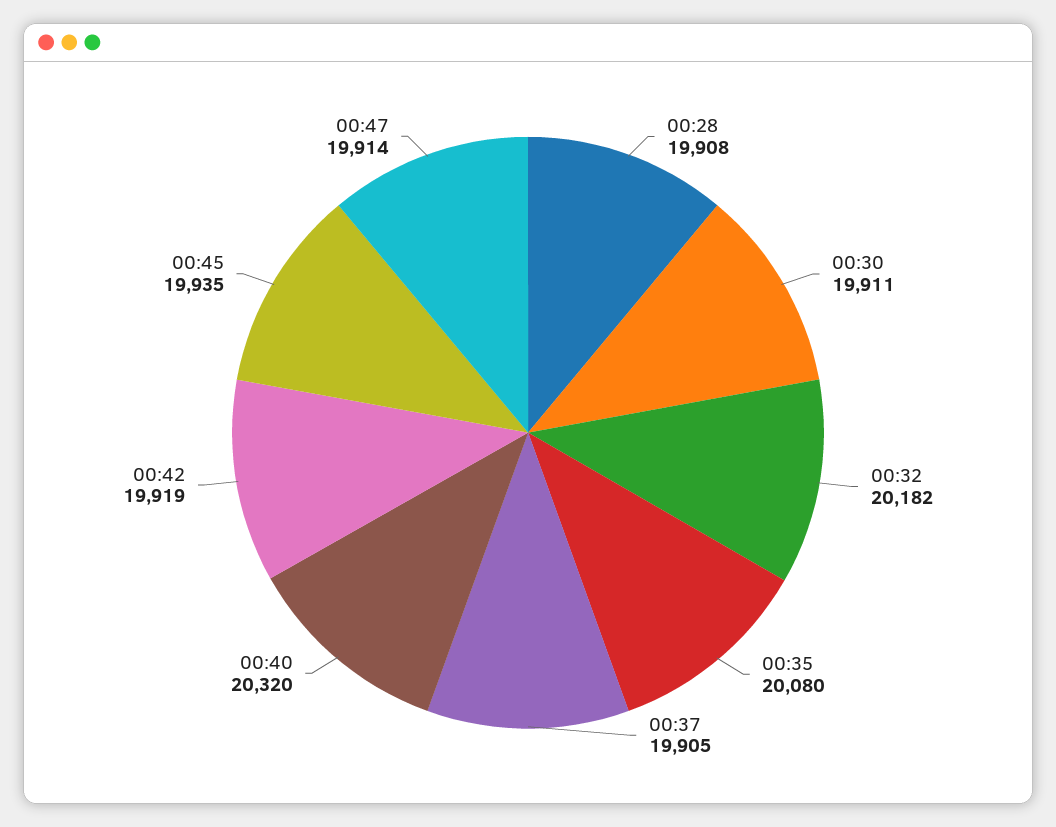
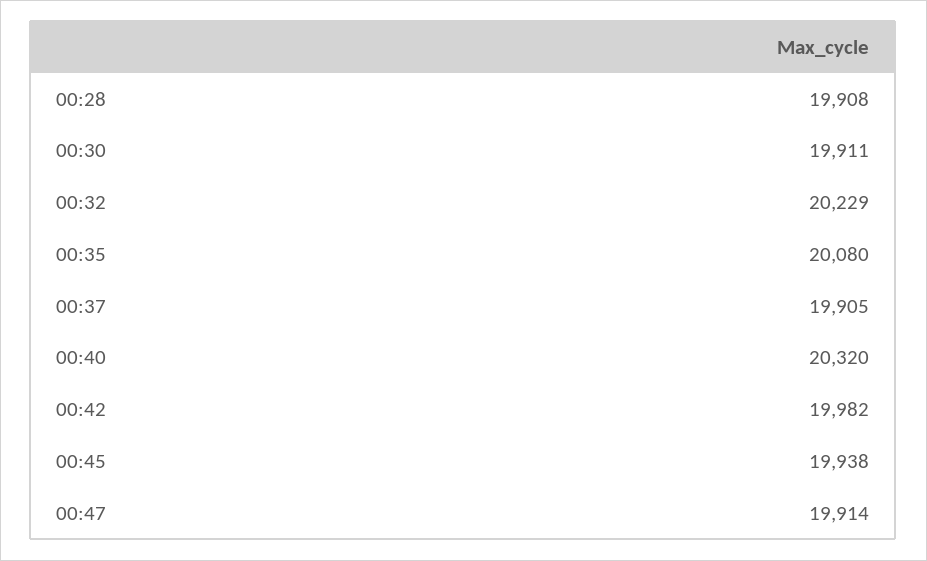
00:32: 20182 -> 20229
00:42: 19919 -> 19982
00:45: 19935 -> 19938

